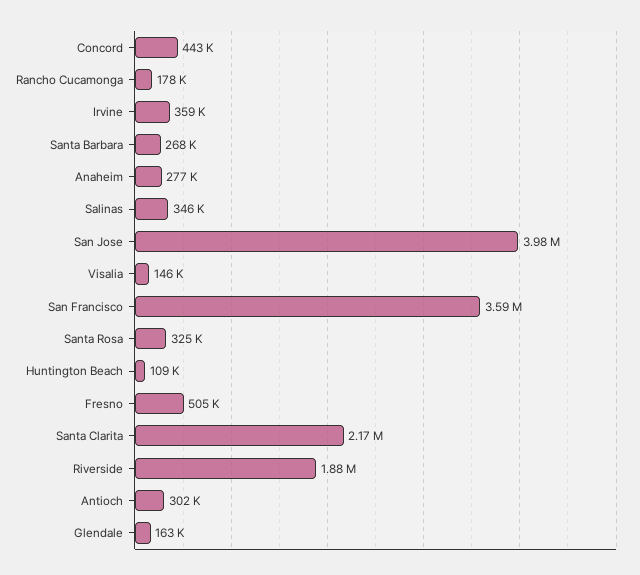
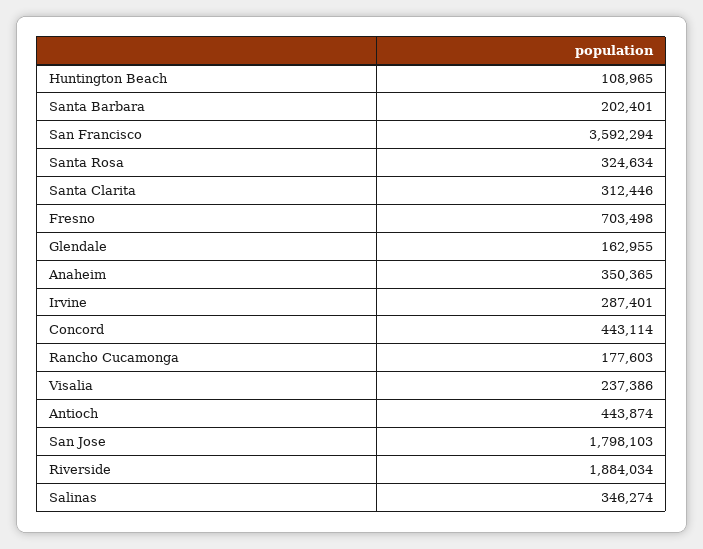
Irvine: 359000 -> 287401
Santa Barbara: 268000 -> 202401
Anaheim: 277000 -> 350365
San Jose: 3980000 -> 1798103
Visalia: 146000 -> 237386
Fresno: 505000 -> 703498
Santa Clarita: 2170000 -> 312446
Antioch: 302000 -> 443874

